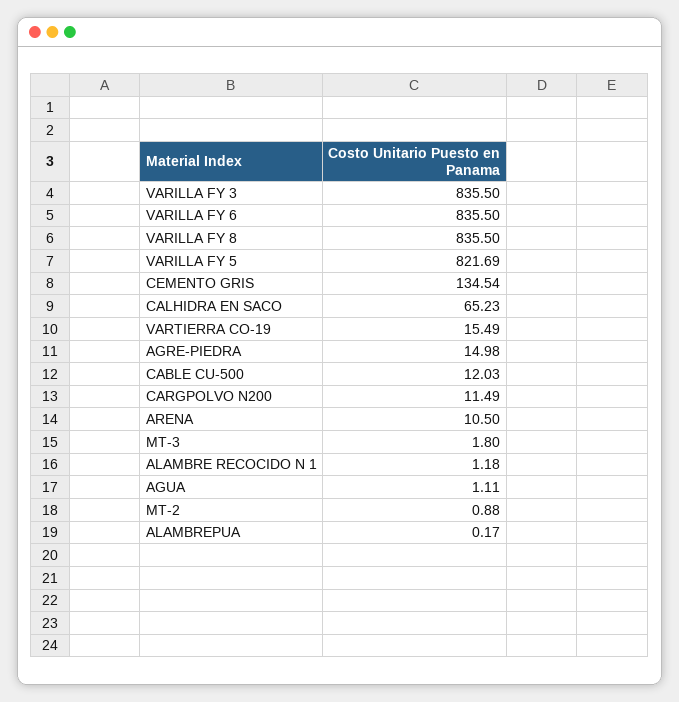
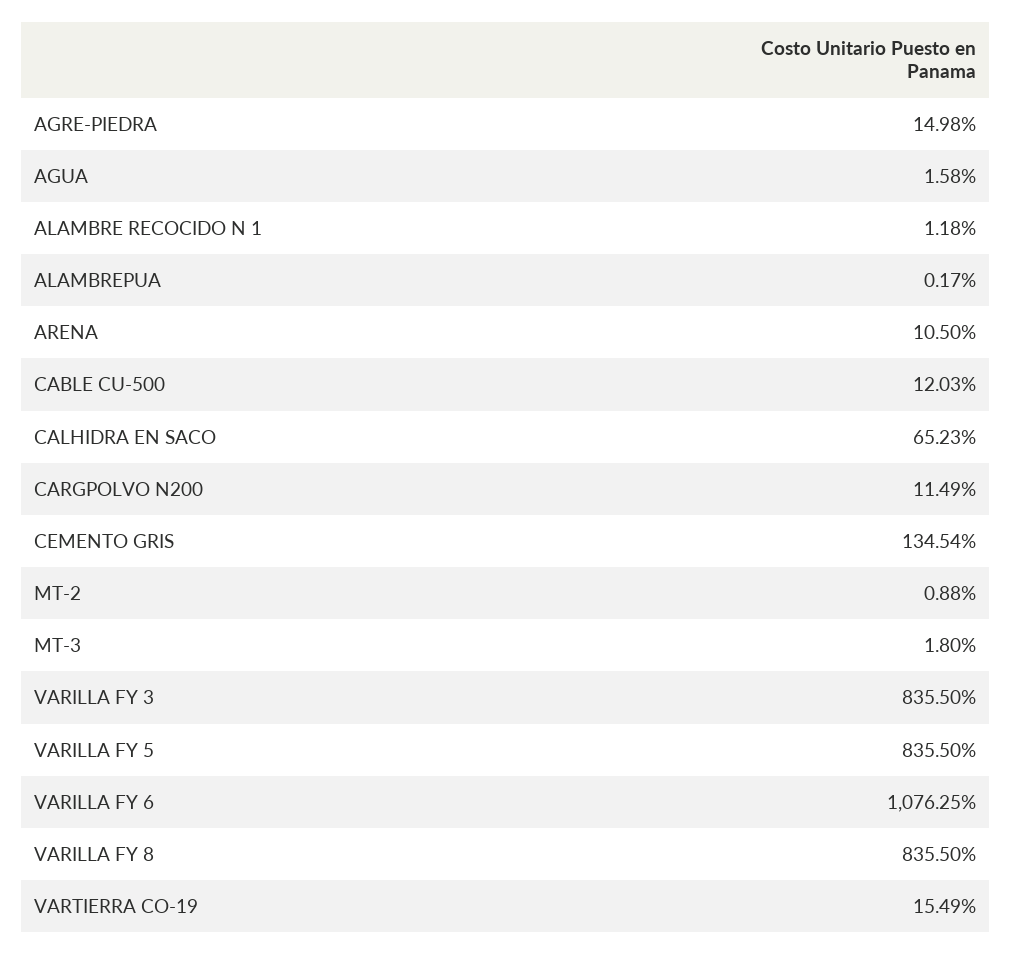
VARILLA FY 6: 835.5 -> 1076.25
VARILLA FY 5: 821.69 -> 835.5
AGUA: 1.11 -> 1.58

